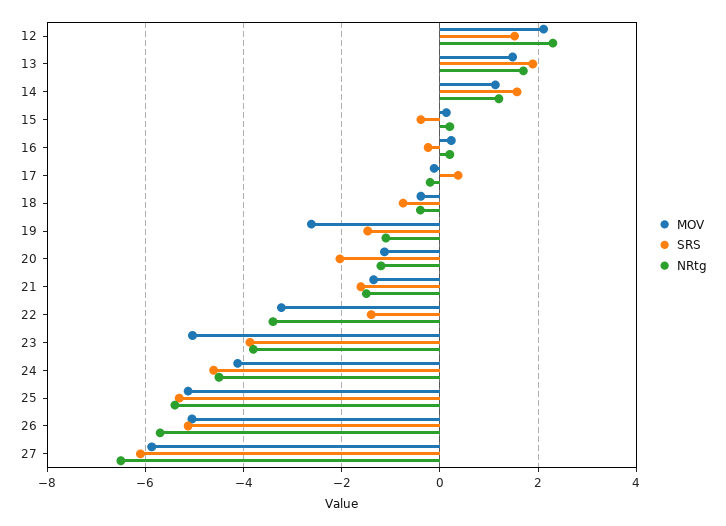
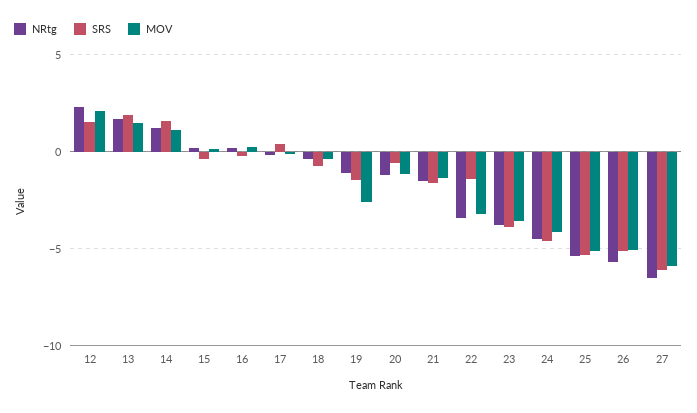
SRS, 20: -2 -> -0.5
MOV, 23: -5 -> -3.5

